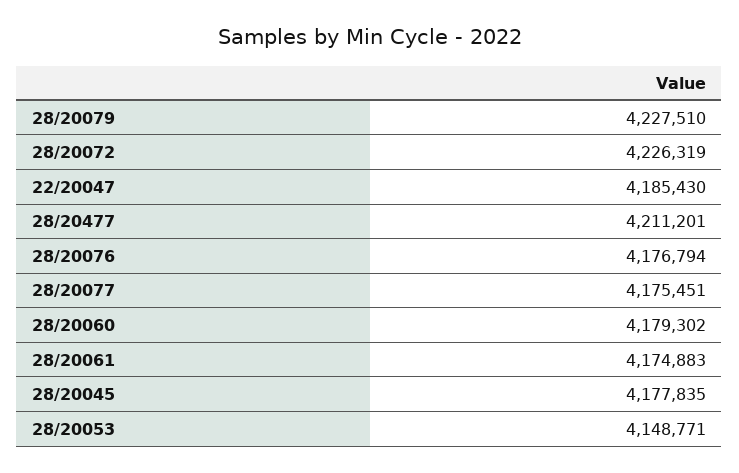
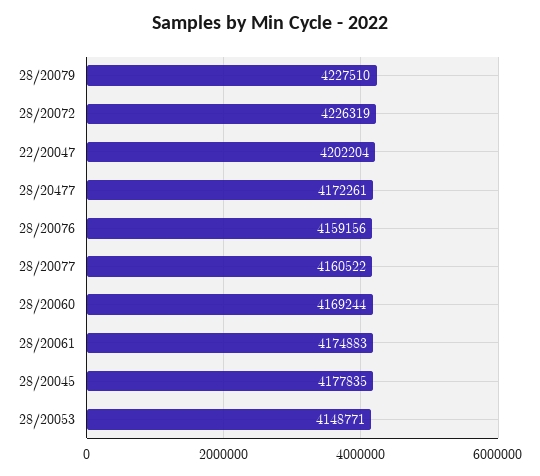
22/20047: 4185430 -> 4202204
28/20477: 4211201 -> 4172261
28/20076: 4176794 -> 4159156
28/20077: 4175451 -> 4160522
28/20060: 4179302 -> 4169244

